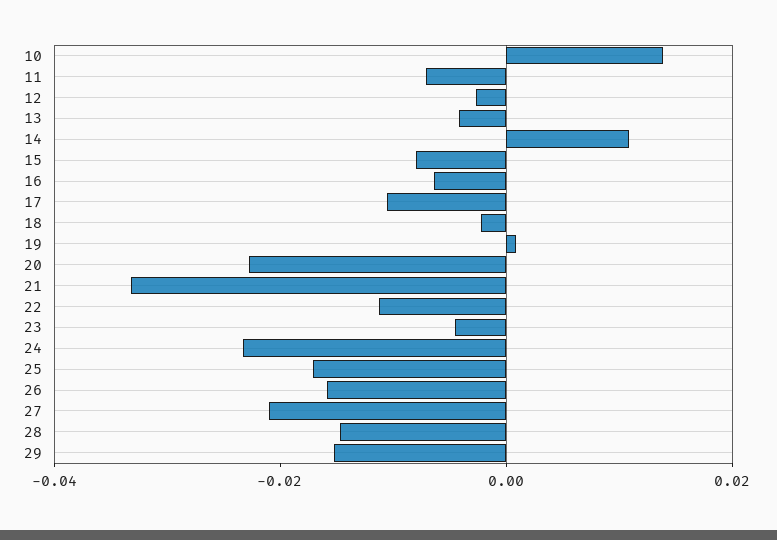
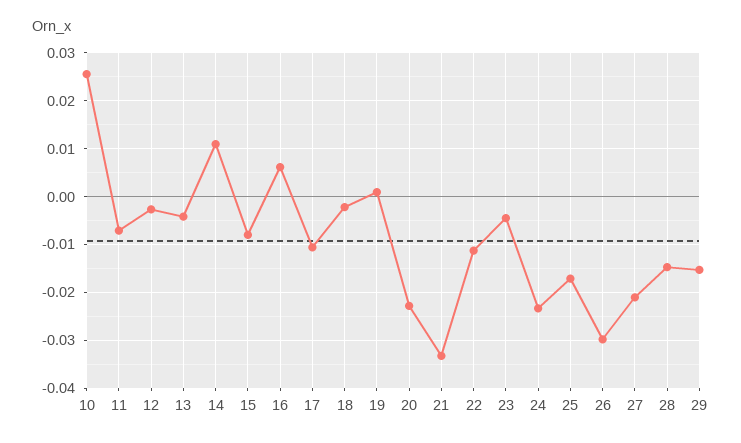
10: 0.015 -> 0.026
16: -0.005 -> 0.006
26: -0.015 -> -0.03

